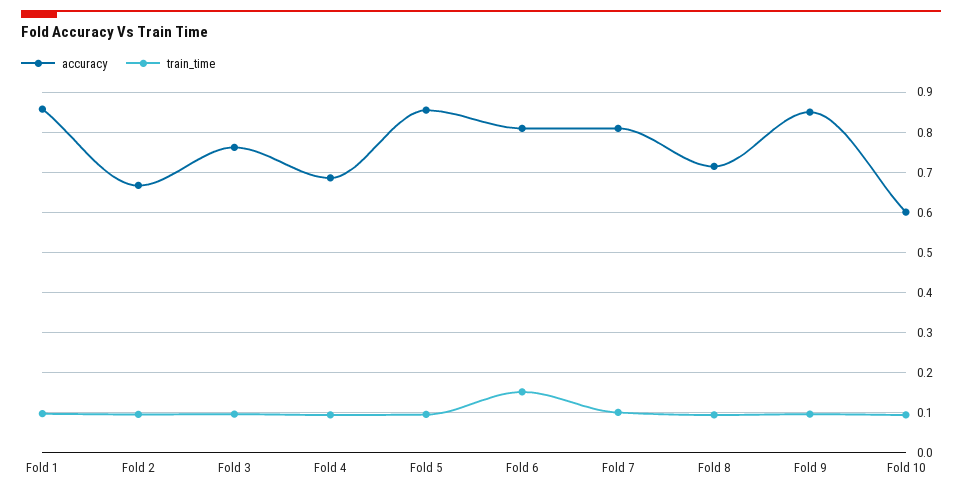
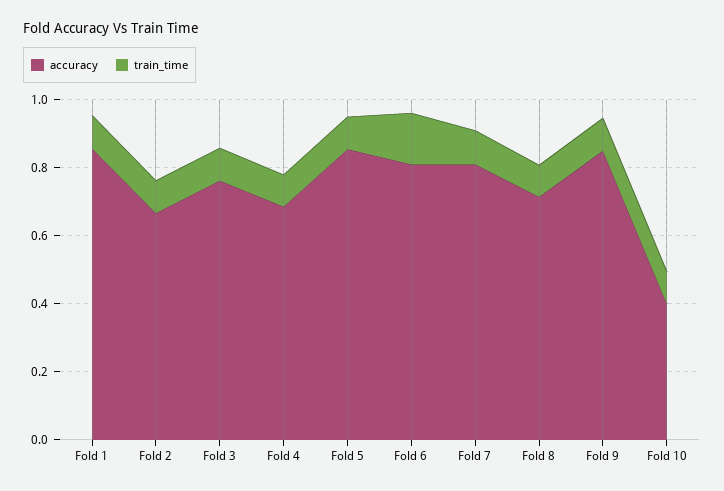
accuracy, Fold 10: 0.6 -> 0.4

